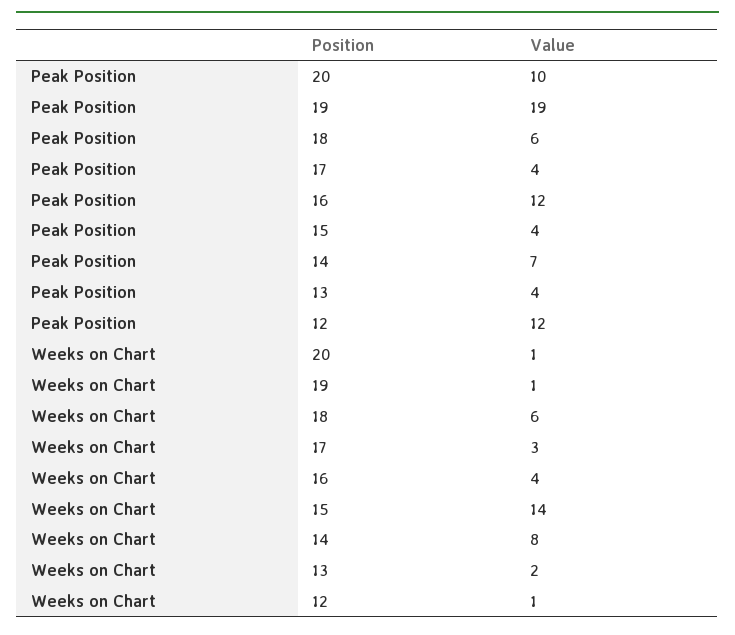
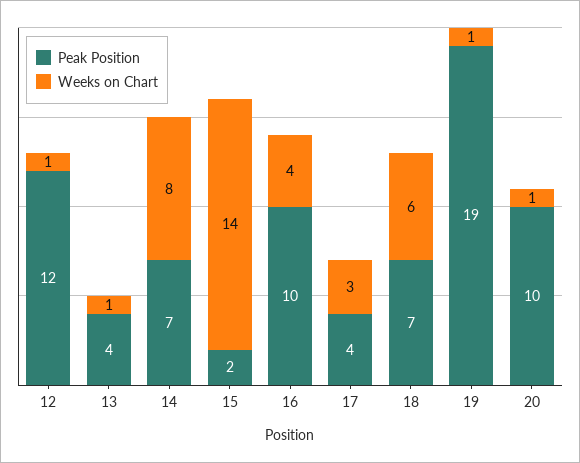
Peak Position, 18: 6 -> 7
Peak Position, 16: 12 -> 10
Peak Position, 15: 4 -> 2
Weeks on Chart, 13: 2 -> 1

